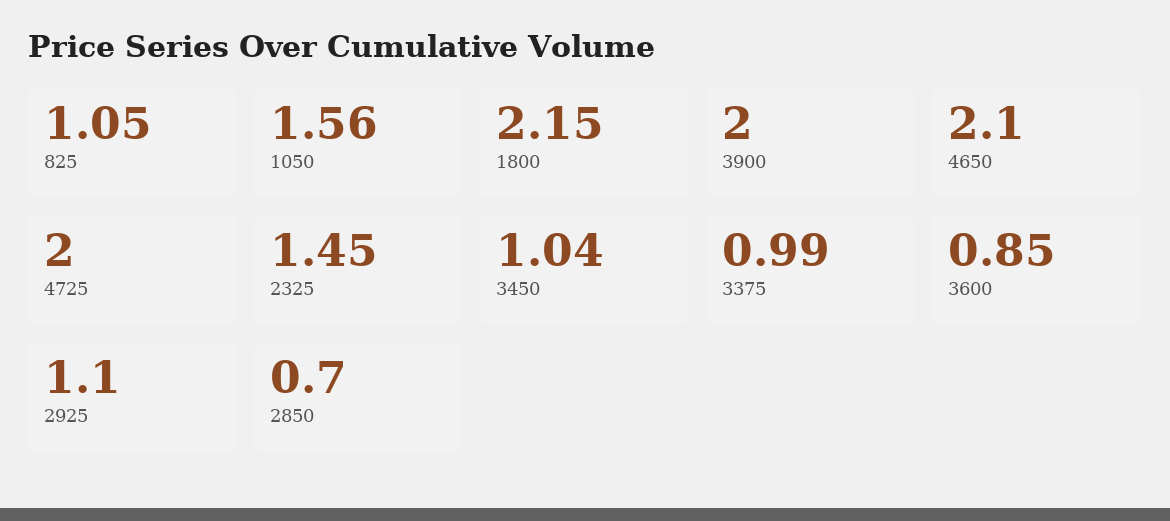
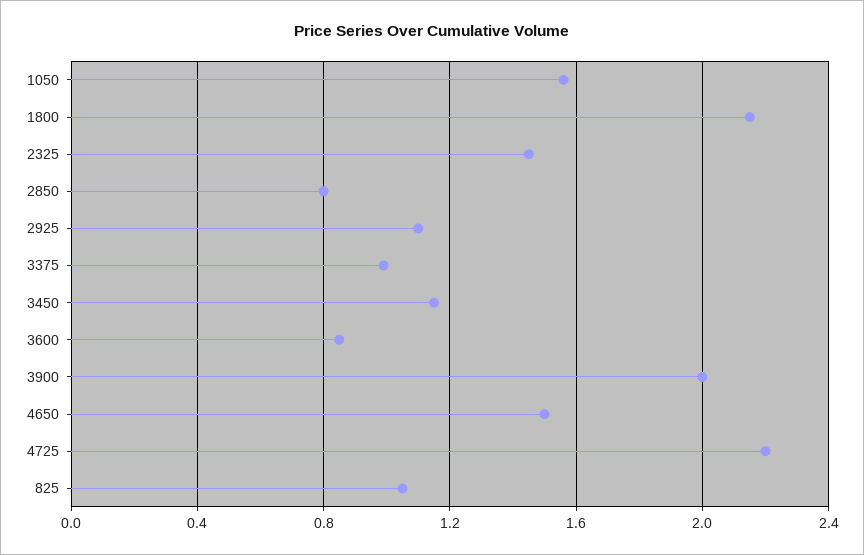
4650: 2.1 -> 1.5
4725: 2 -> 2.2
3450: 1.04 -> 1.15
2850: 0.7 -> 0.8

